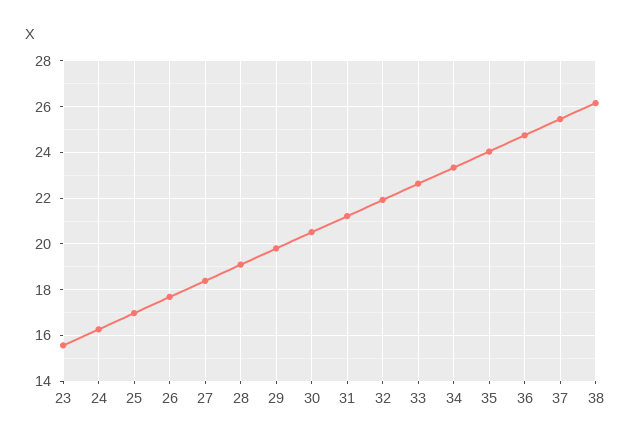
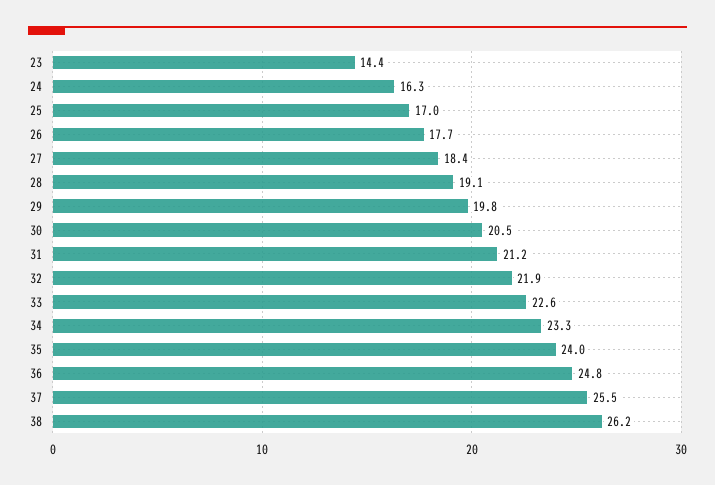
23: 15.5 -> 14.4

